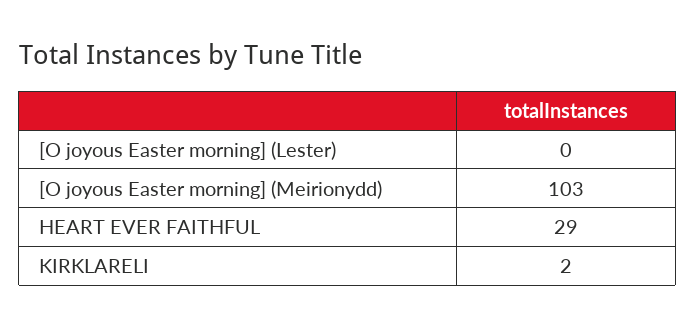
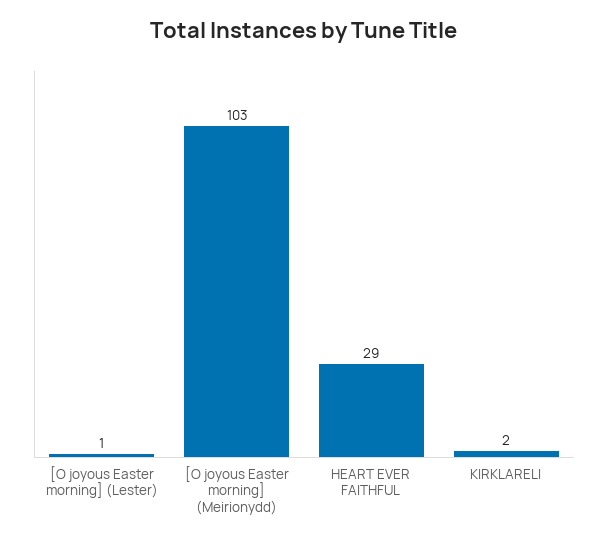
[O joyous Easter morning] (Lester): 0 -> 1

